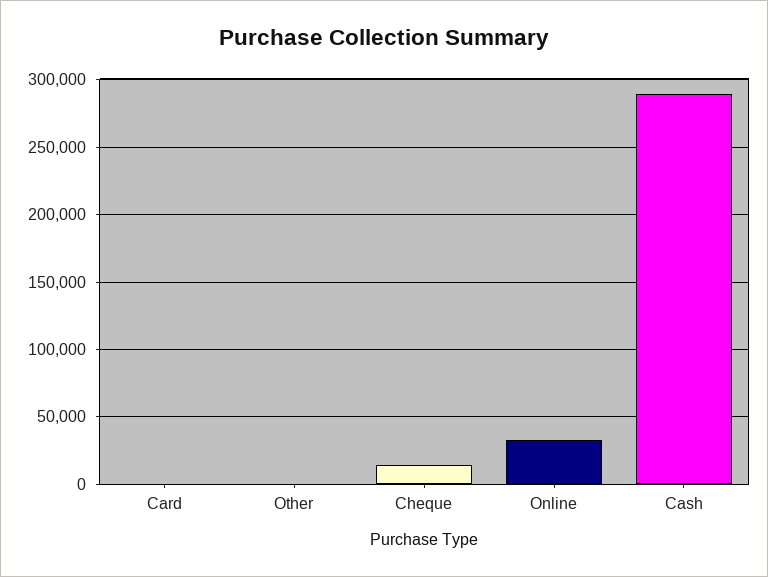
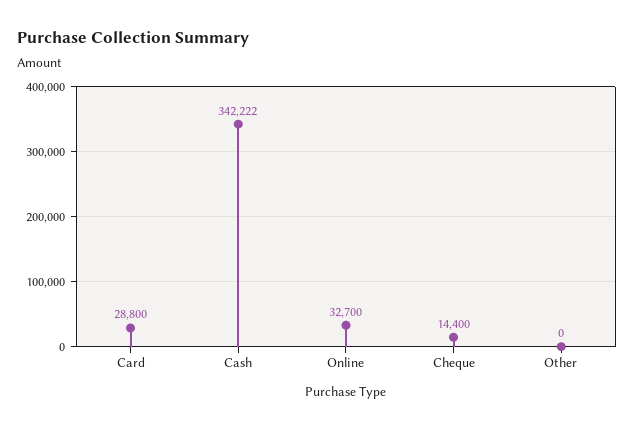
Card: 0 -> 28800
Cash: 290000 -> 342222

